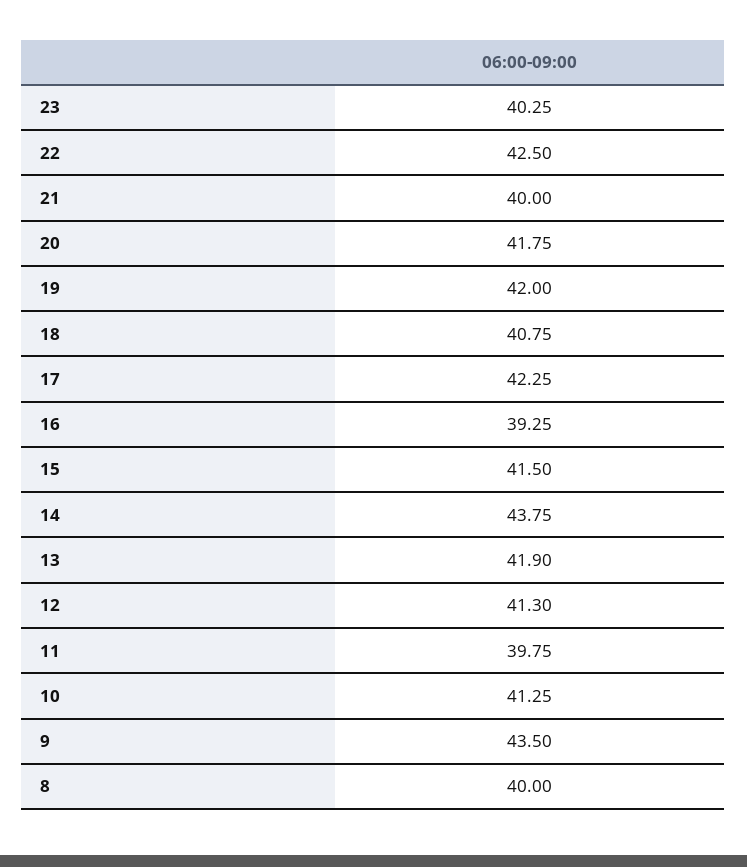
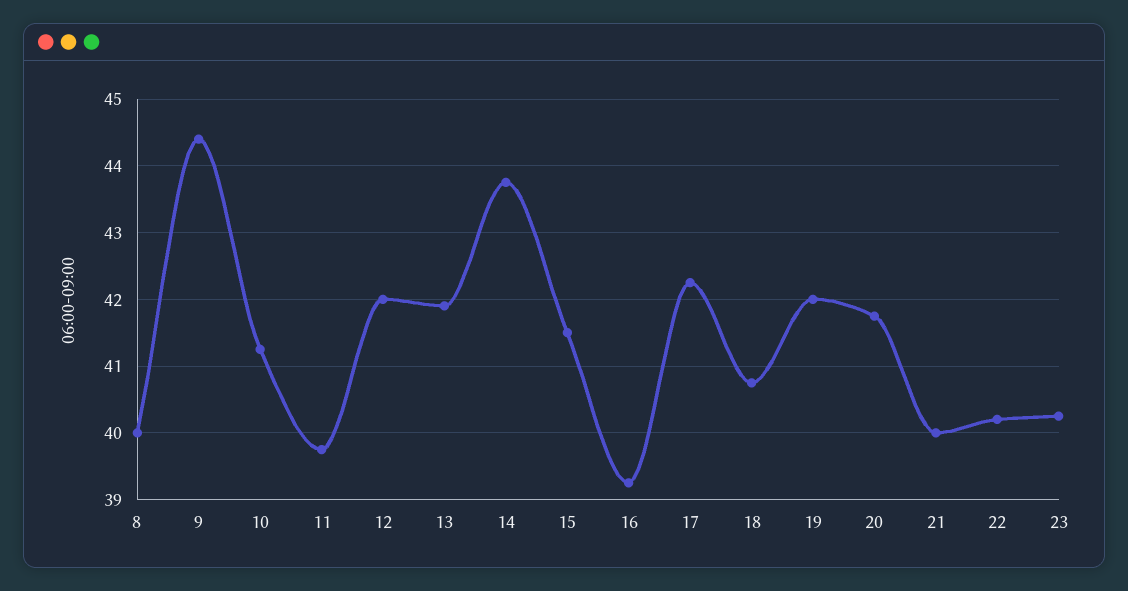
22: 42.5 -> 40.2
12: 41.3 -> 42
9: 43.5 -> 44.4

